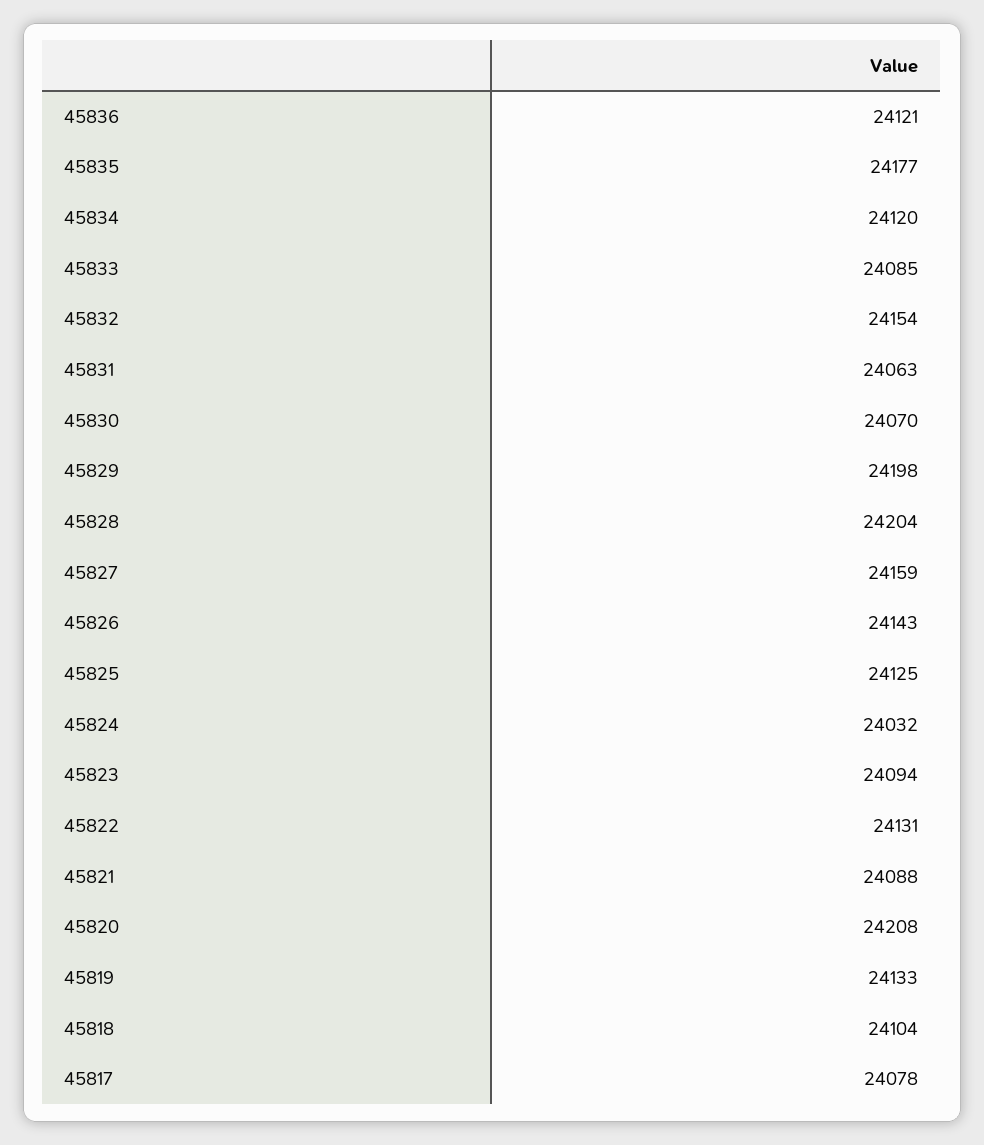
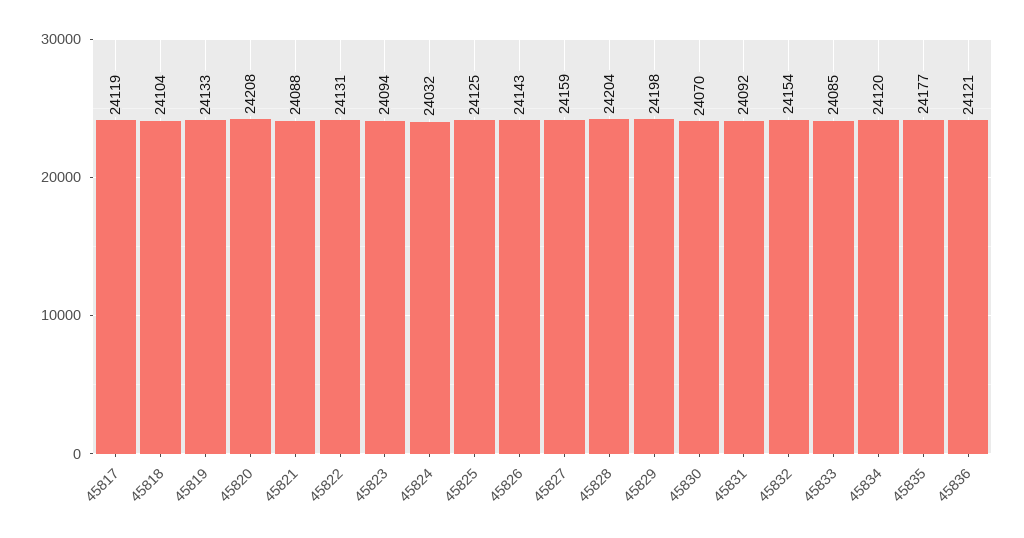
45831: 24063 -> 24092
45817: 24078 -> 24119

